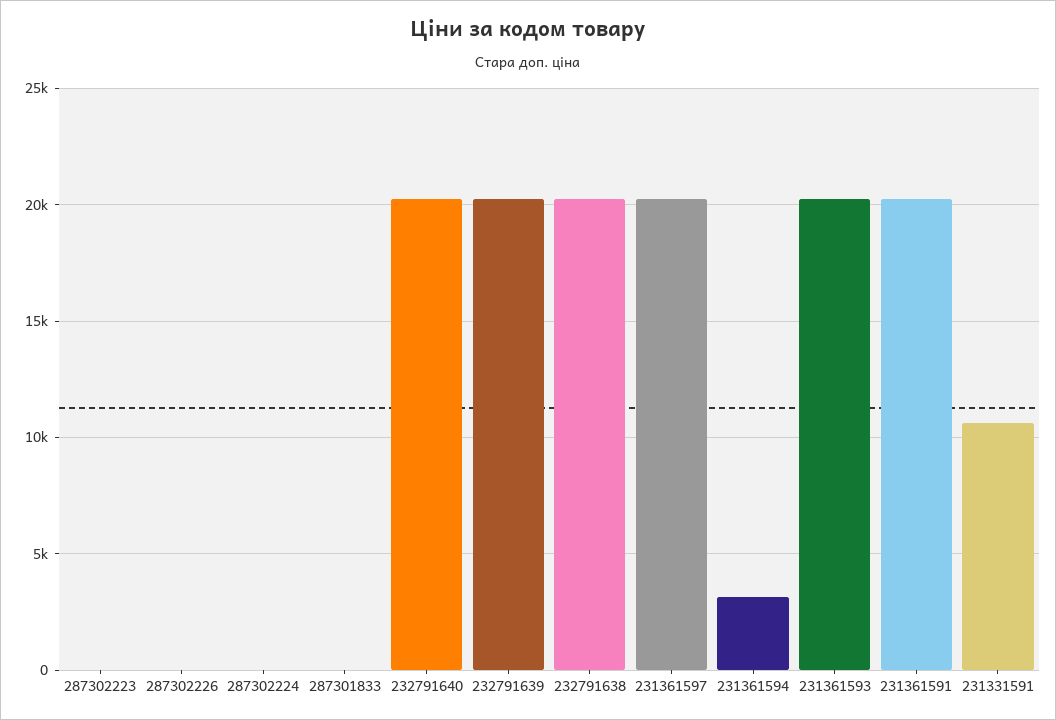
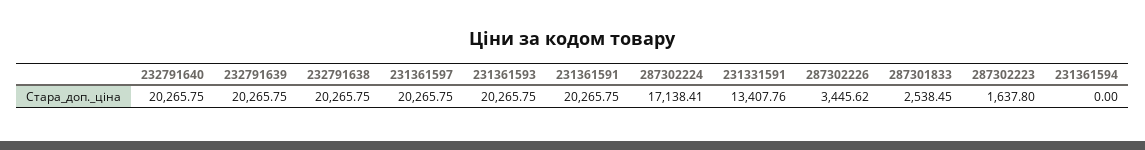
287302223: 0 -> 1637.8
287302226: 0 -> 3445.62
287302224: 0 -> 17138.41
287301833: 0 -> 2538.45
231361594: 3000 -> 0
231331591: 10500 -> 13407.76

